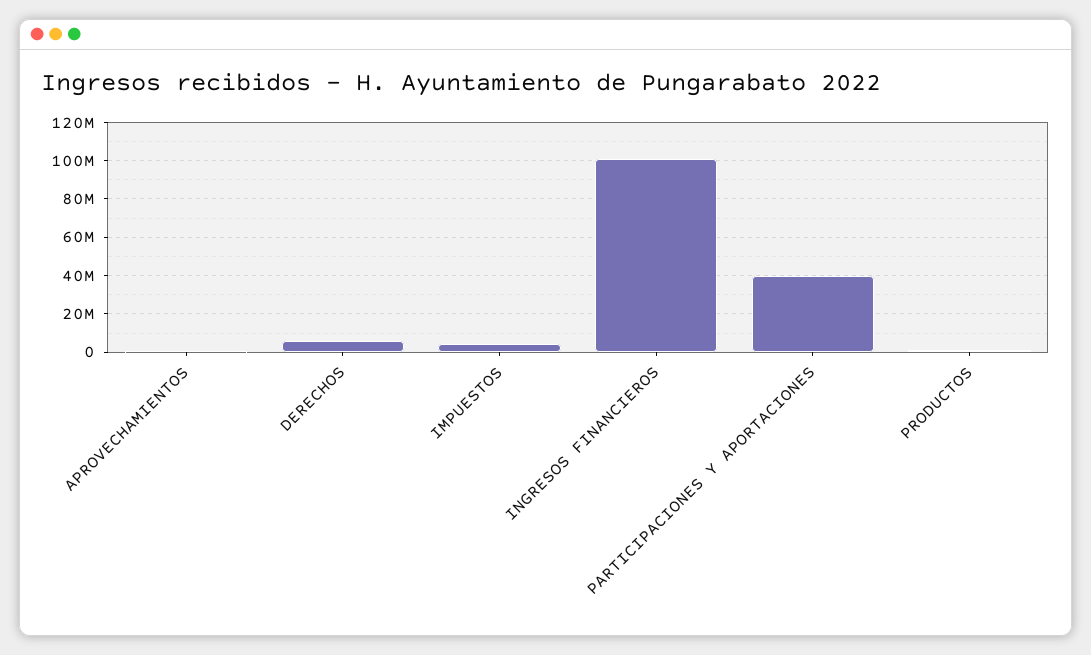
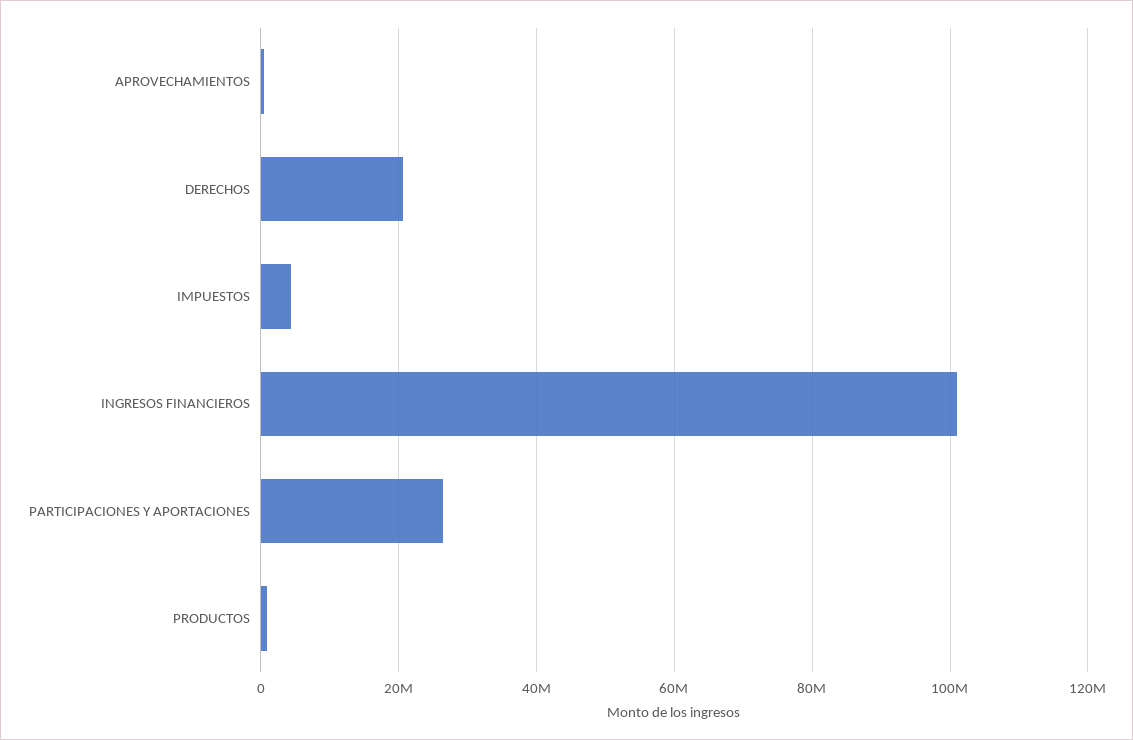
DERECHOS: 5000000 -> 20000000
PARTICIPACIONES Y APORTACIONES: 40000000 -> 26000000

